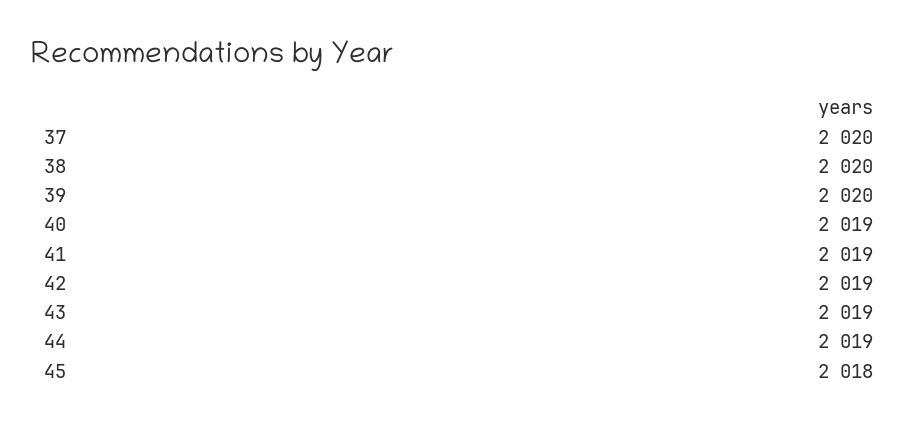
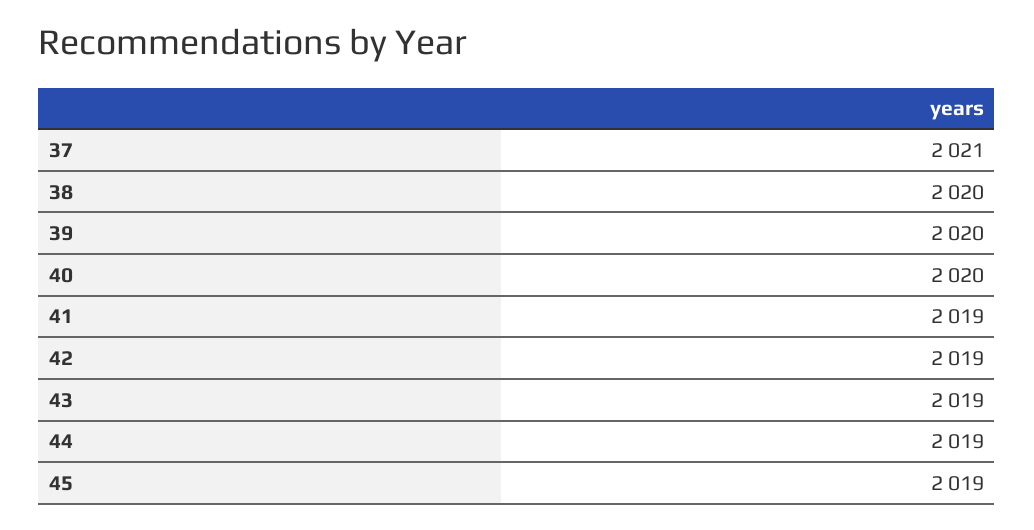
37: 2020 -> 2021
40: 2019 -> 2020
45: 2018 -> 2019

